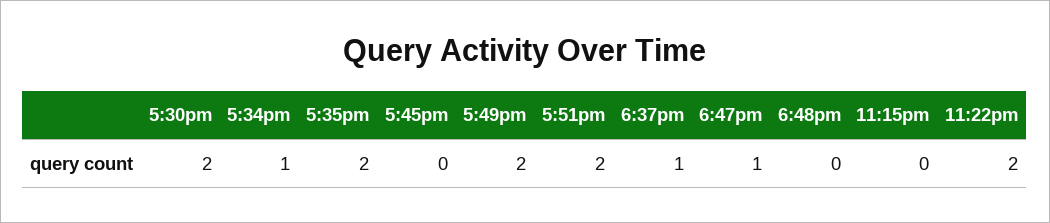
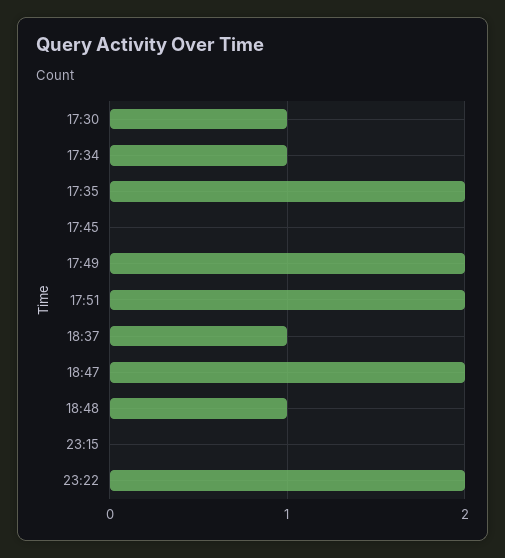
5:30pm: 2 -> 1
6:47pm: 1 -> 2
6:48pm: 0 -> 1

